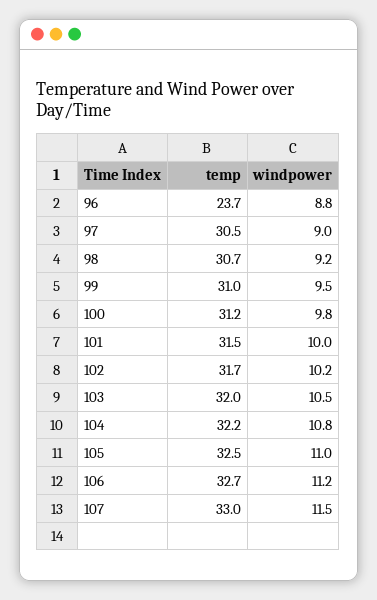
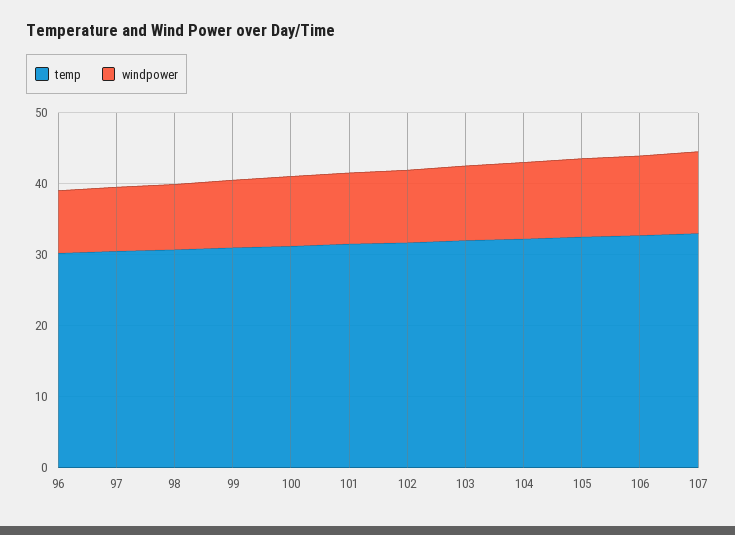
temp, 96: 23.7 -> 30

